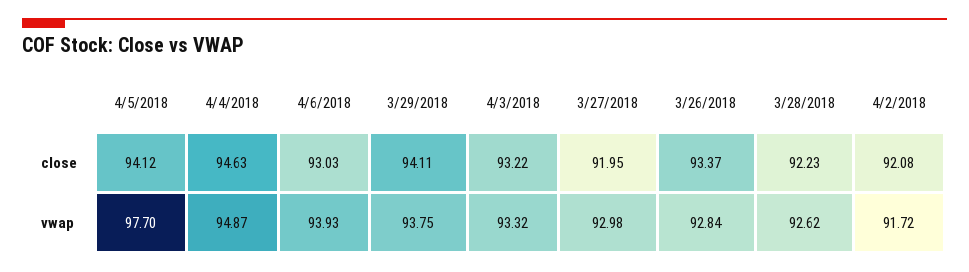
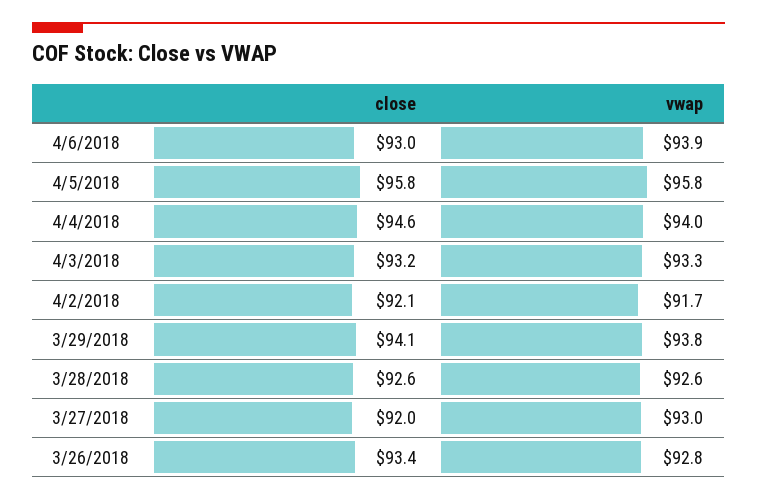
4/5/2018, close: 94.12 -> 95.8
3/28/2018, close: 92.23 -> 92.6
4/5/2018, vwap: 97.7 -> 95.8
4/4/2018, vwap: 94.87 -> 94

